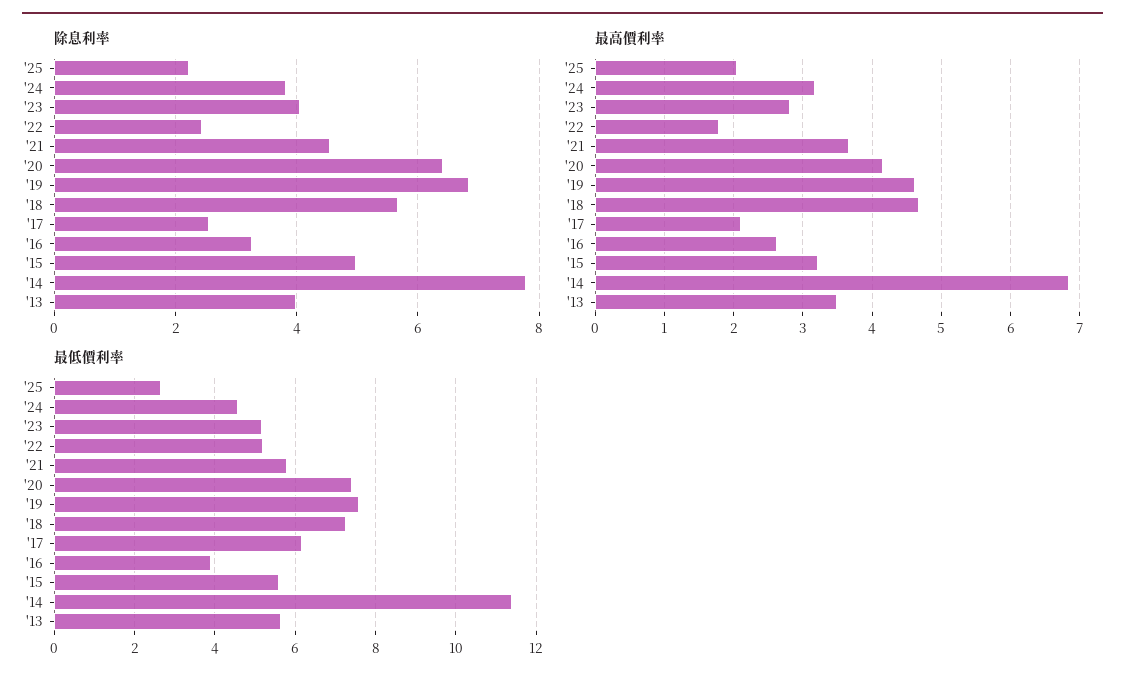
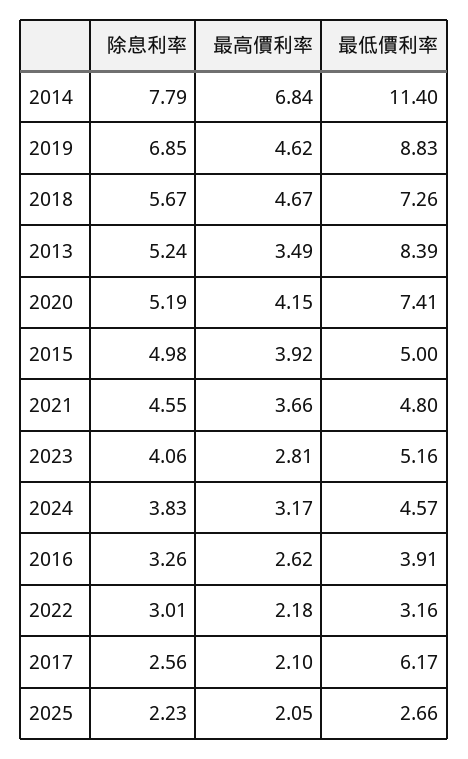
除息利率, '22: 2.4 -> 3.01
除息利率, '20: 6.4 -> 5.19
除息利率, '13: 4 -> 5.24
最高價利率, '22: 1.8 -> 2.18
最高價利率, '15: 3.2 -> 3.92
最低價利率, '22: 5.2 -> 3.16
最低價利率, '21: 5.8 -> 4.8
最低價利率, '19: 7.6 -> 8.83
最低價利率, '15: 5.6 -> 5
最低價利率, '13: 5.6 -> 8.39

